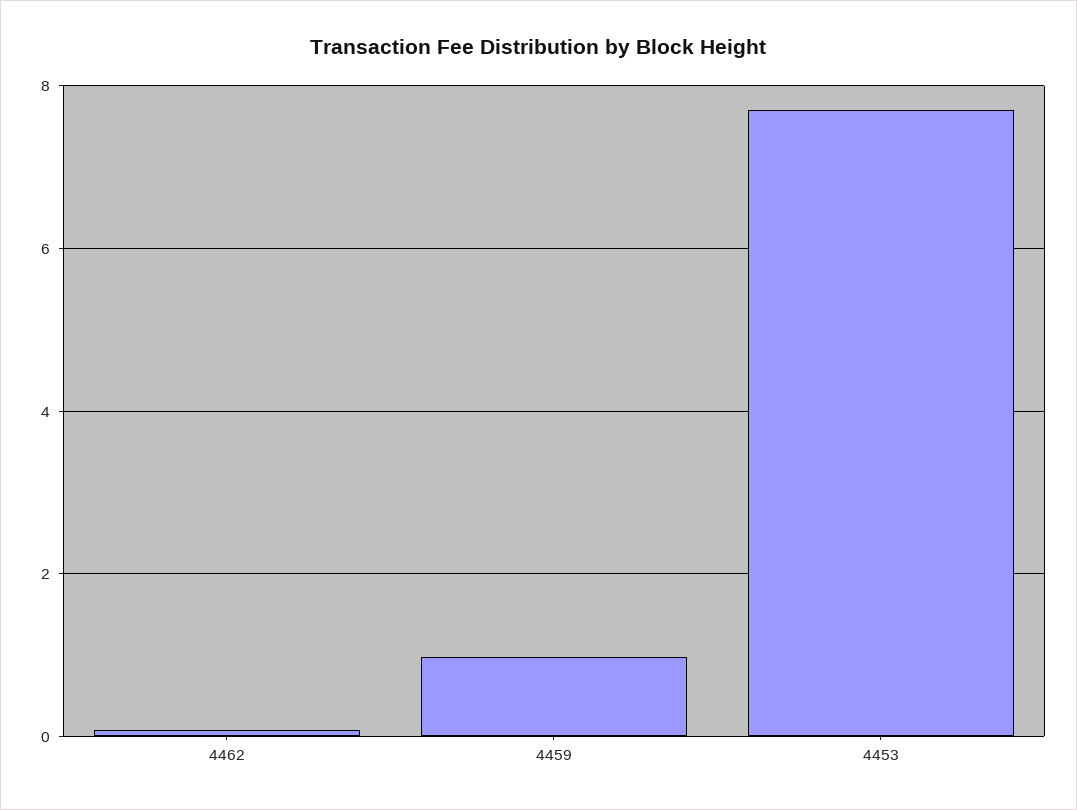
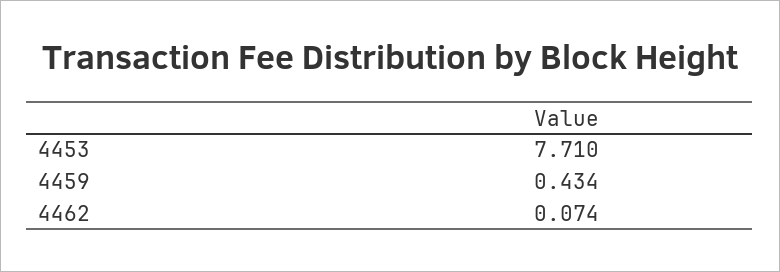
4459: 1 -> 0.434

